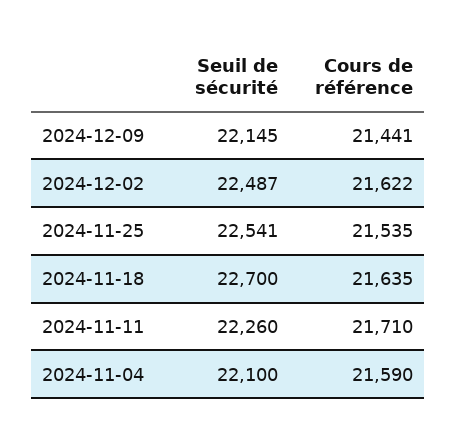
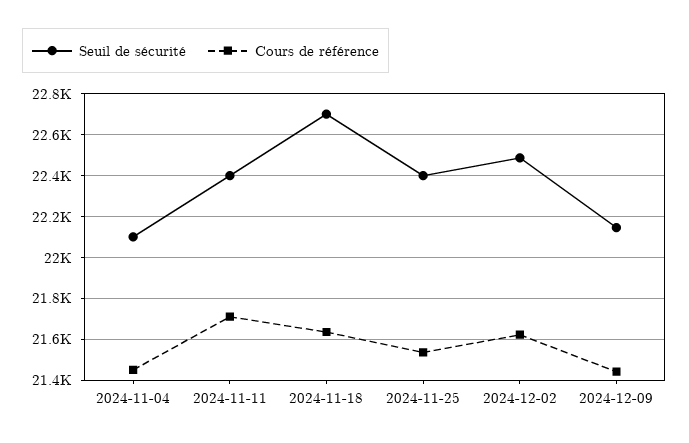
Seuil de sécurité, 2024-11-25: 22541 -> 22400
Seuil de sécurité, 2024-11-11: 22260 -> 22400
Cours de référence, 2024-11-04: 21590 -> 21450

